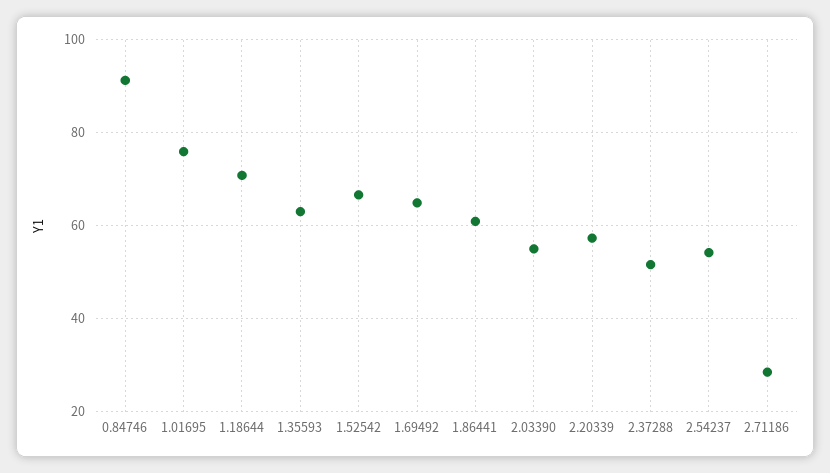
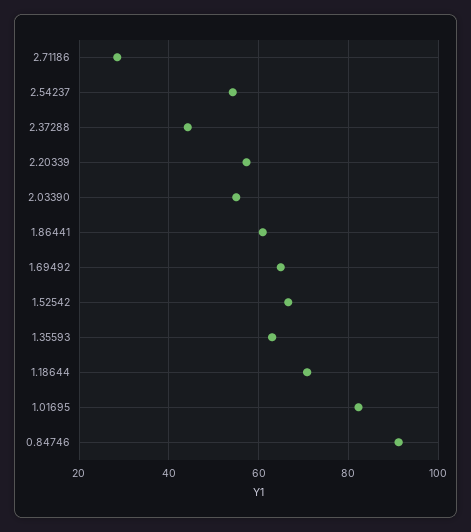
1.01695: 76 -> 82
2.37288: 52 -> 44

